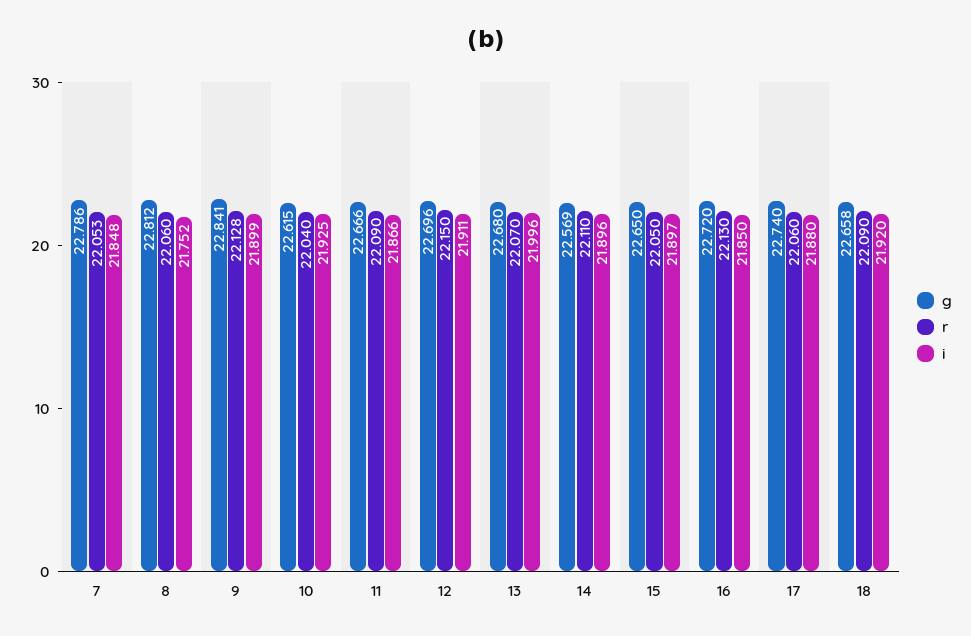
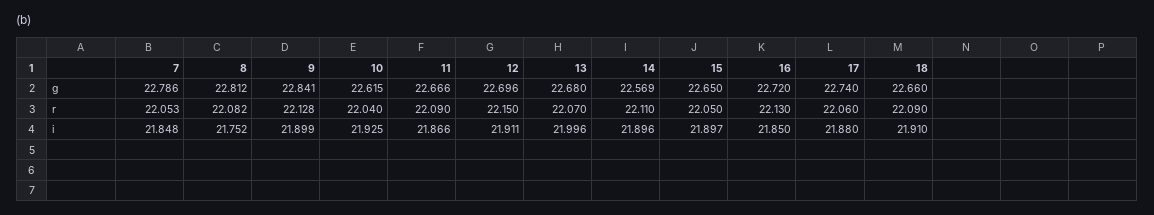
r, 8: 22.06 -> 22.082
g, 18: 22.658 -> 22.66
i, 18: 21.92 -> 21.91

